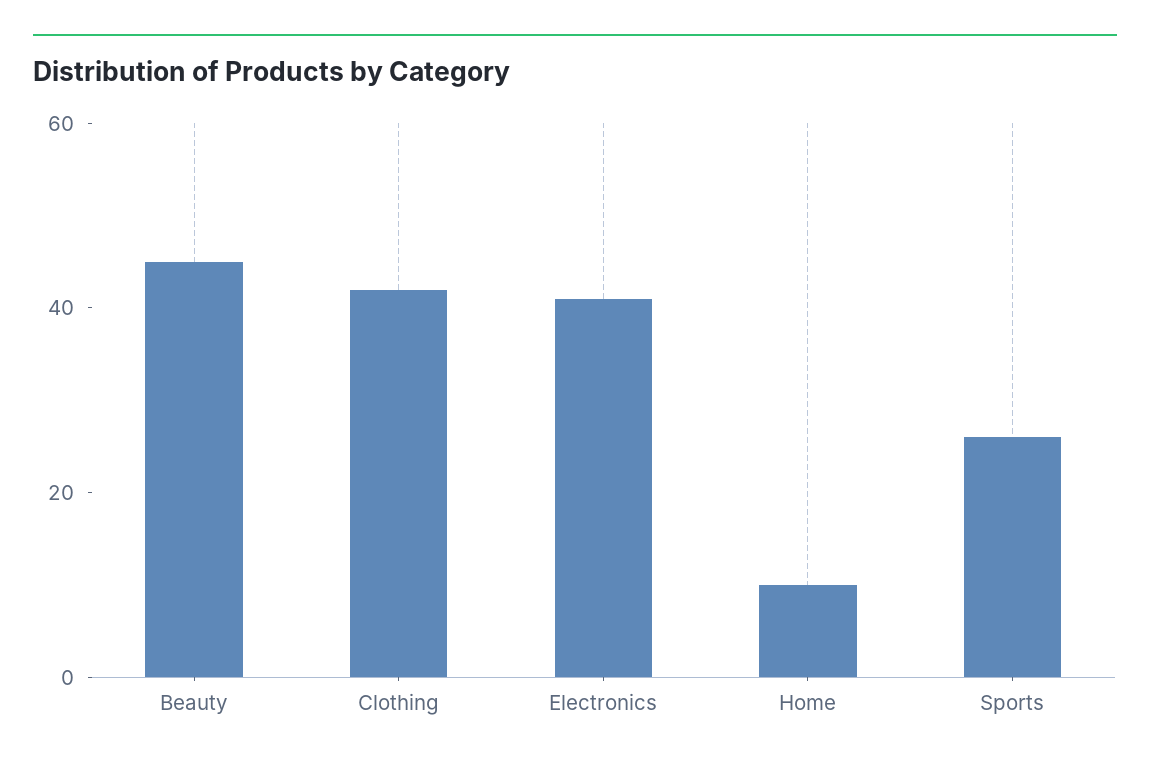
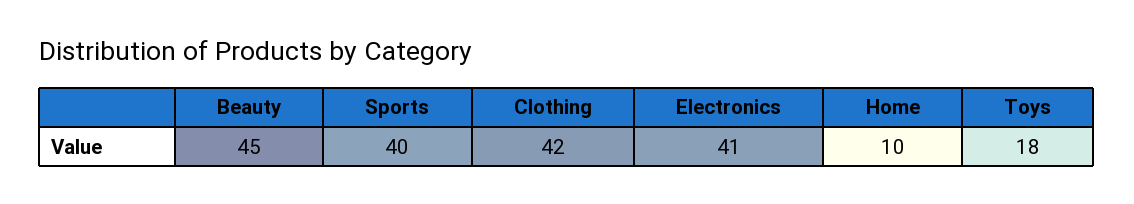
Sports: 25 -> 40
Toys: none -> 18

